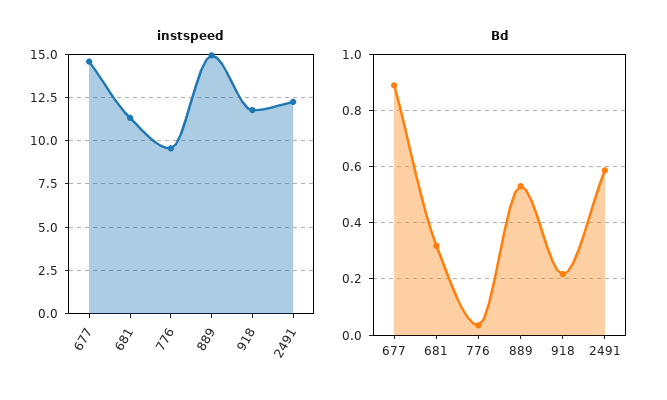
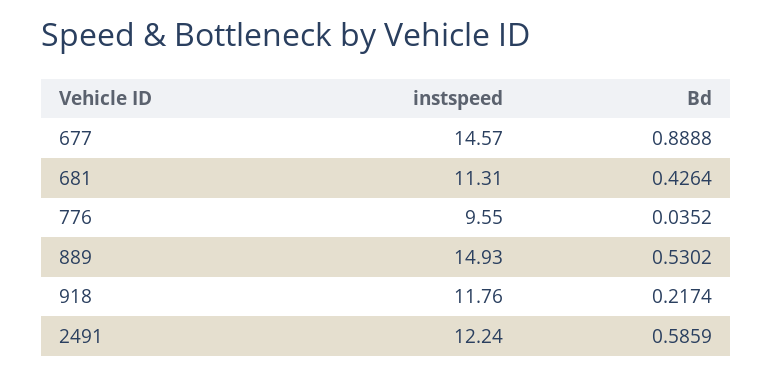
Bd, 681: 0.325 -> 0.4264

